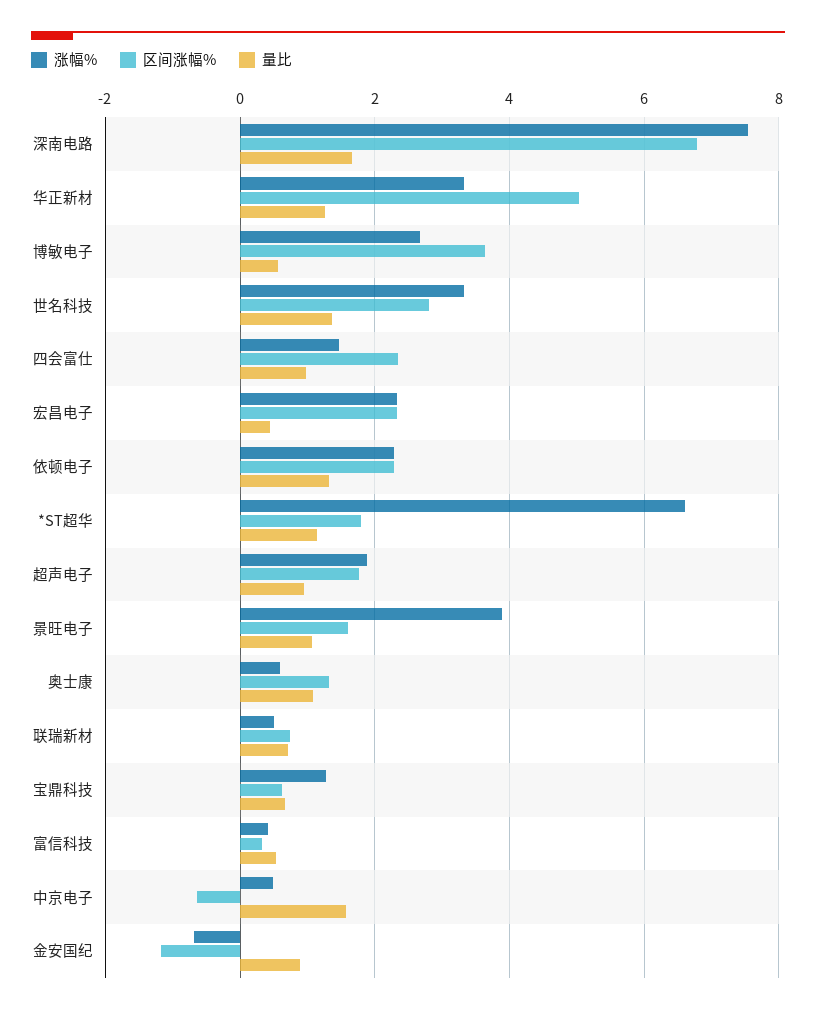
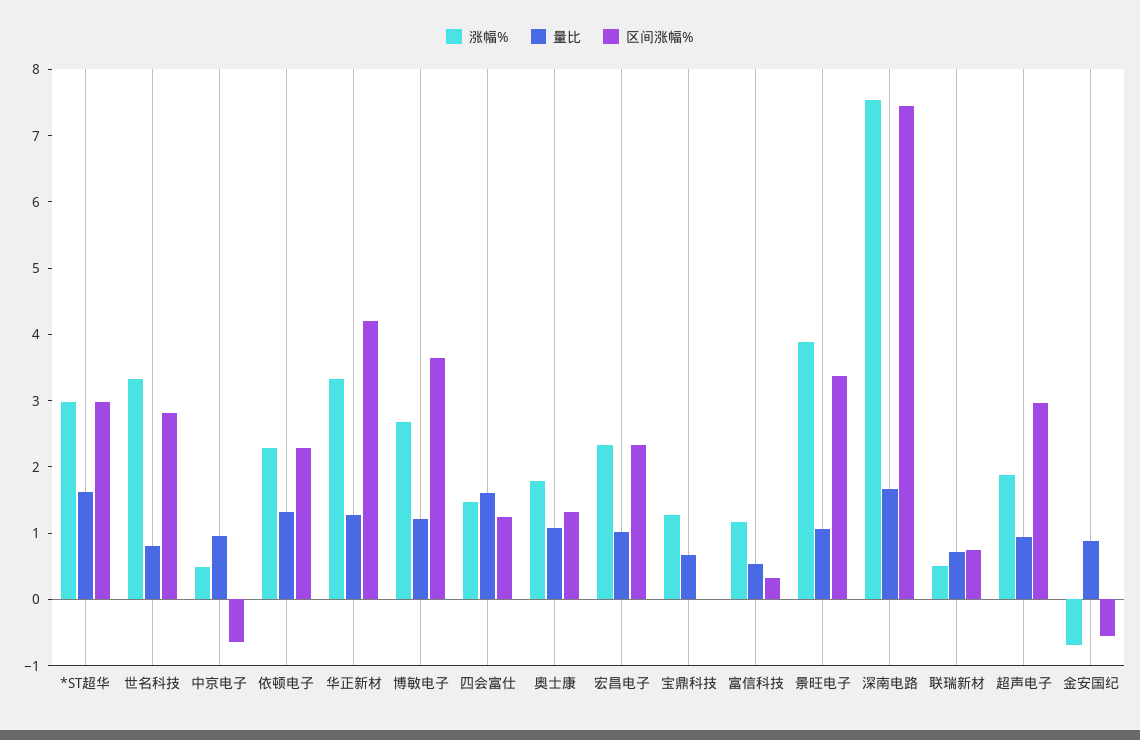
区间涨幅%, 深南电路: 6.8 -> 7.4
区间涨幅%, 华正新材: 5 -> 4.2
量比, 博敏电子: 0.6 -> 1.2
量比, 世名科技: 1.4 -> 0.8
区间涨幅%, 四会富仕: 2.4 -> 1.2
量比, 四会富仕: 1 -> 1.6
量比, 宏昌电子: 0.4 -> 1
涨幅%, *ST超华: 6.6 -> 3
区间涨幅%, *ST超华: 1.8 -> 3
量比, *ST超华: 1.2 -> 1.6
区间涨幅%, 超声电子: 1.8 -> 3
区间涨幅%, 景旺电子: 1.6 -> 3.4
涨幅%, 奥士康: 0.6 -> 1.8
区间涨幅%, 宝鼎科技: 0.6 -> 0
涨幅%, 富信科技: 0.4 -> 1.2
量比, 中京电子: 1.6 -> 1
区间涨幅%, 金安国纪: -1.2 -> -0.6

